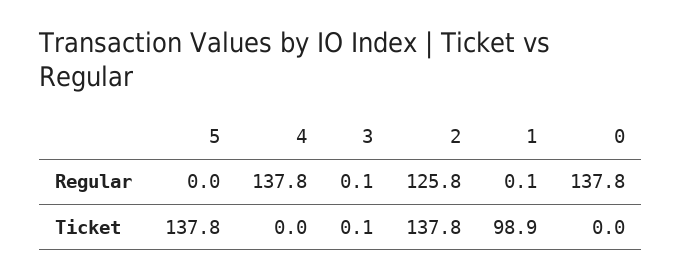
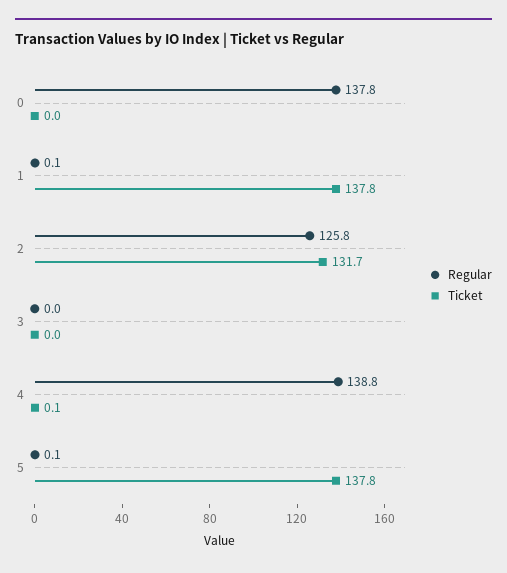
Regular, 5: 0 -> 0.1
Regular, 4: 137.8 -> 138.8
Regular, 3: 0.1 -> 0
Ticket, 4: 0 -> 0.1
Ticket, 3: 0.1 -> 0
Ticket, 2: 137.8 -> 131.7
Ticket, 1: 98.9 -> 137.8

